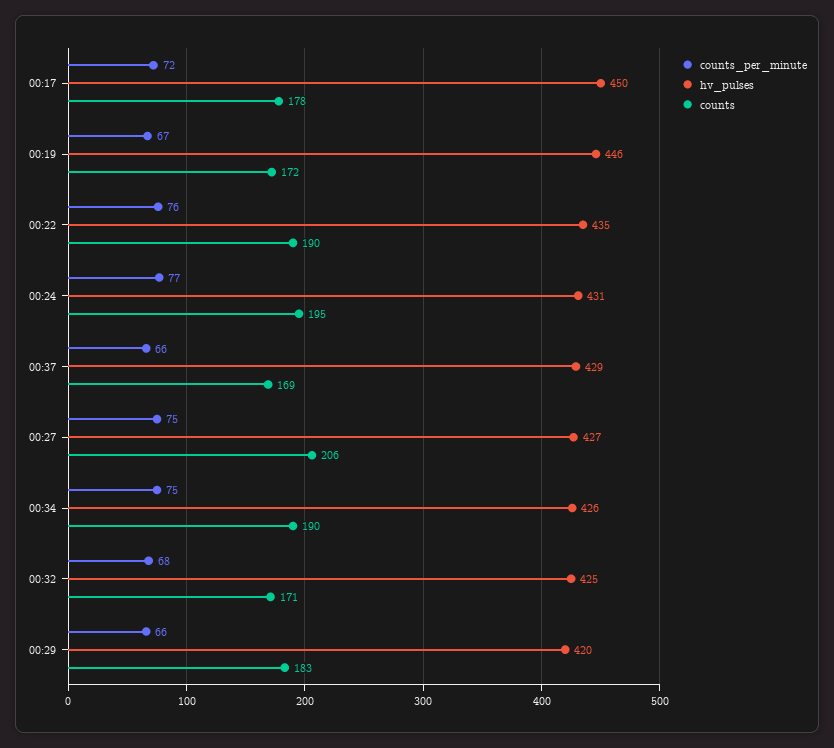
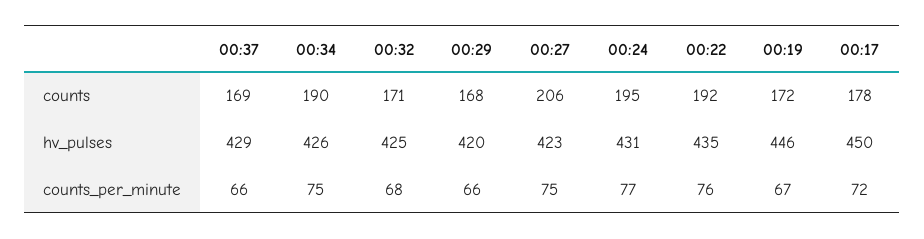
counts, 00:22: 190 -> 192
hv_pulses, 00:27: 427 -> 423
counts, 00:29: 183 -> 168

